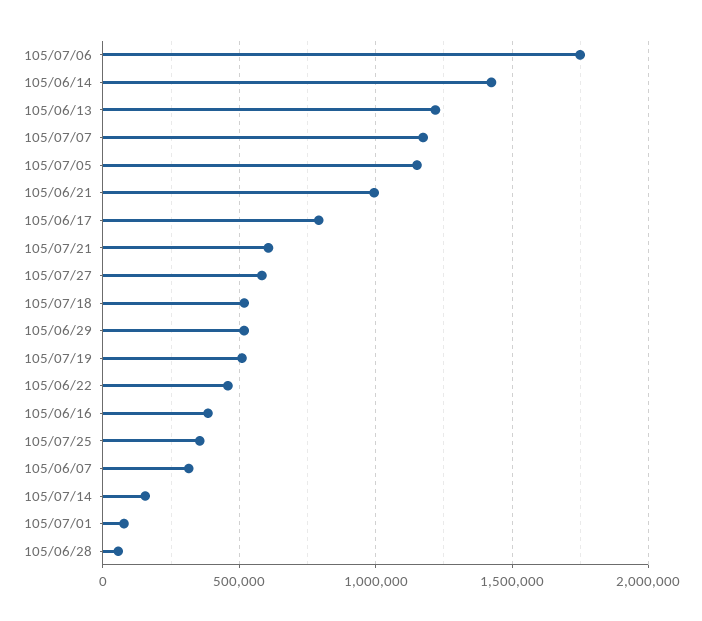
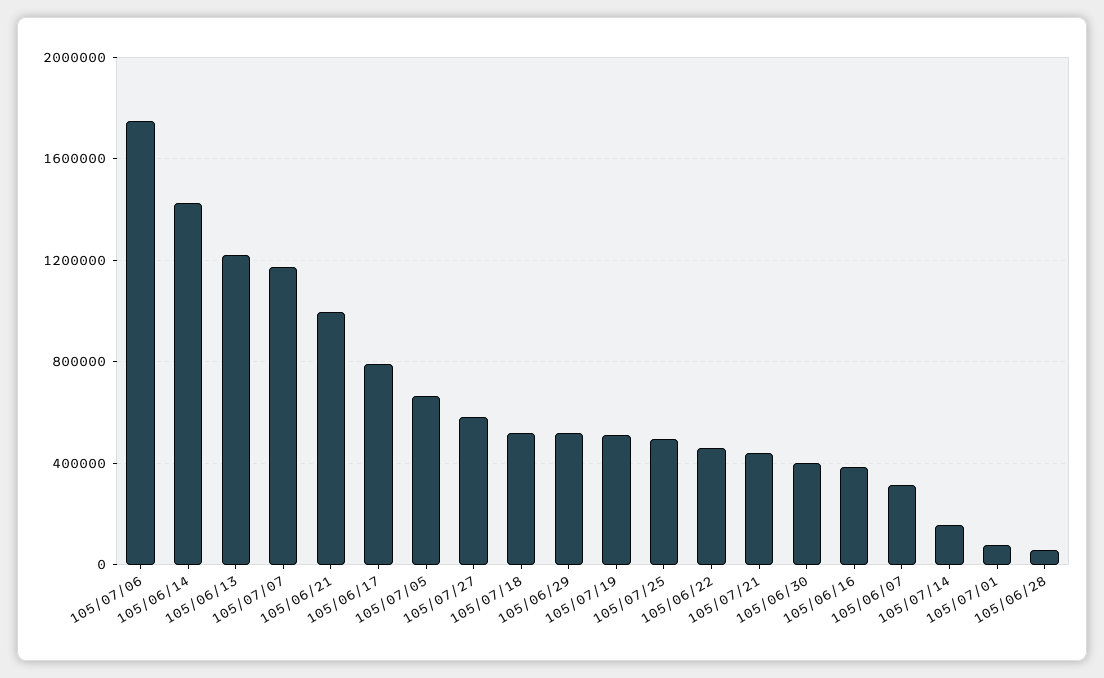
105/07/05: 1150000 -> 650000
105/07/21: 600000 -> 450000
105/07/25: 350000 -> 500000
105/06/30: none -> 400000

